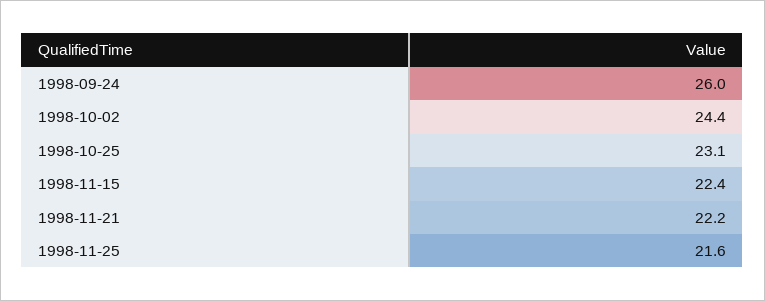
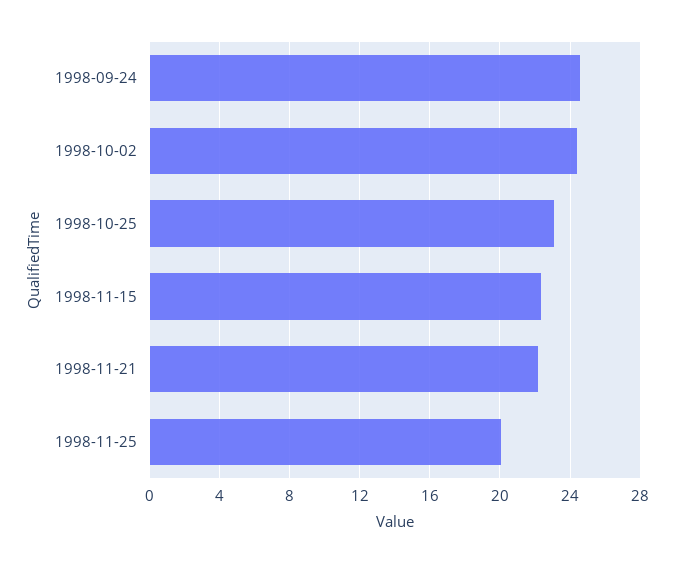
1998-09-24: 26 -> 24.5
1998-11-25: 21.6 -> 20

